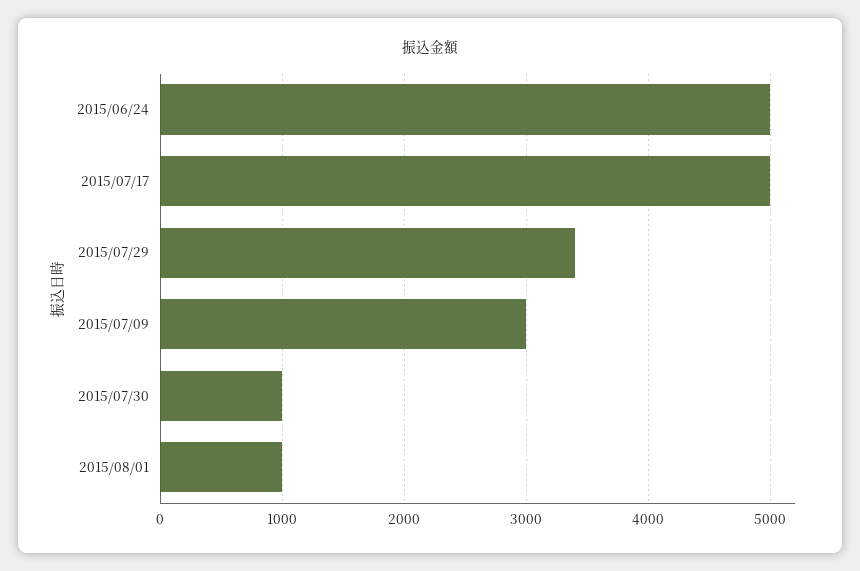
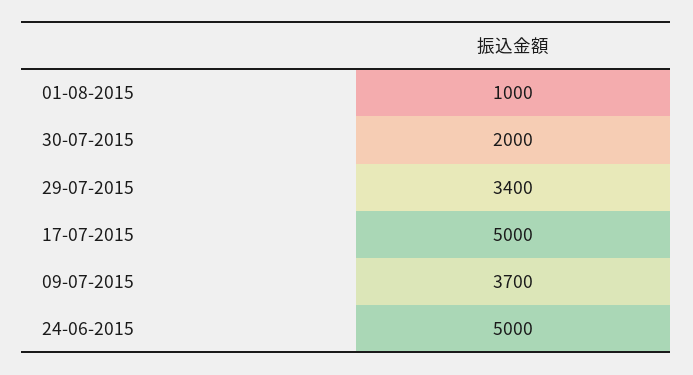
2015/07/09: 3000 -> 3700
2015/07/30: 1000 -> 2000

